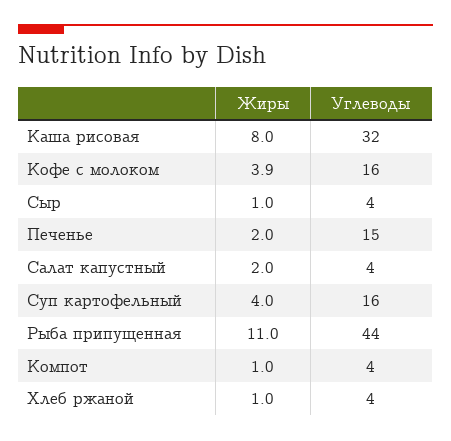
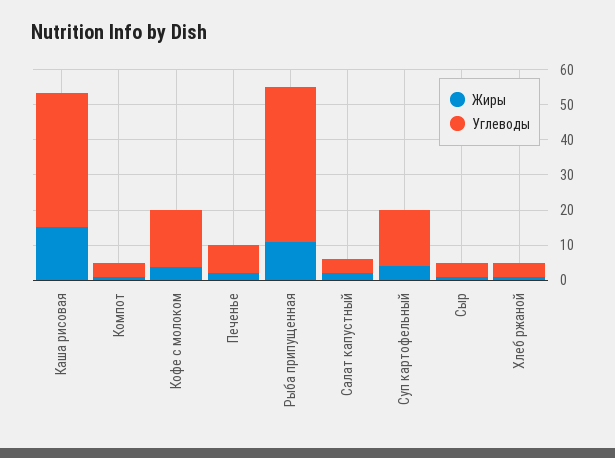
Жиры, Каша рисовая: 8 -> 15
Углеводы, Каша рисовая: 32 -> 37.5
Углеводы, Печенье: 15 -> 7.5

